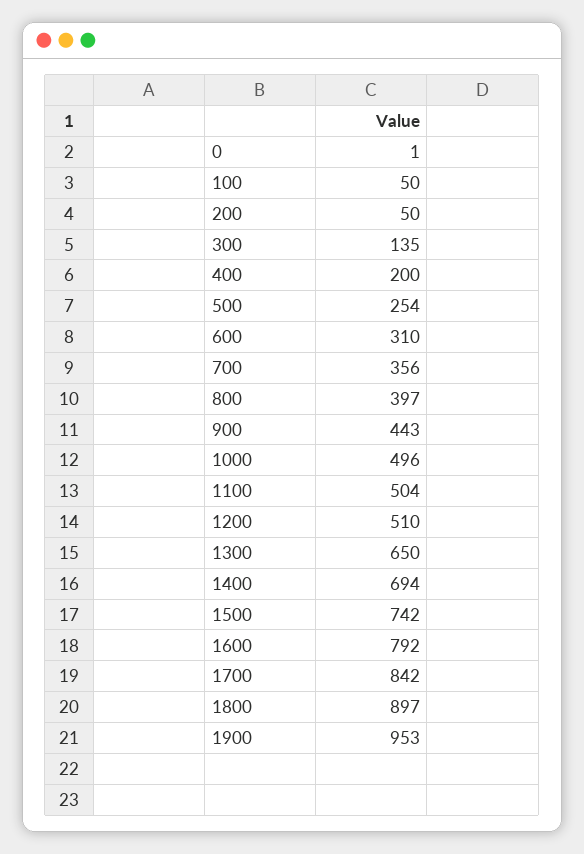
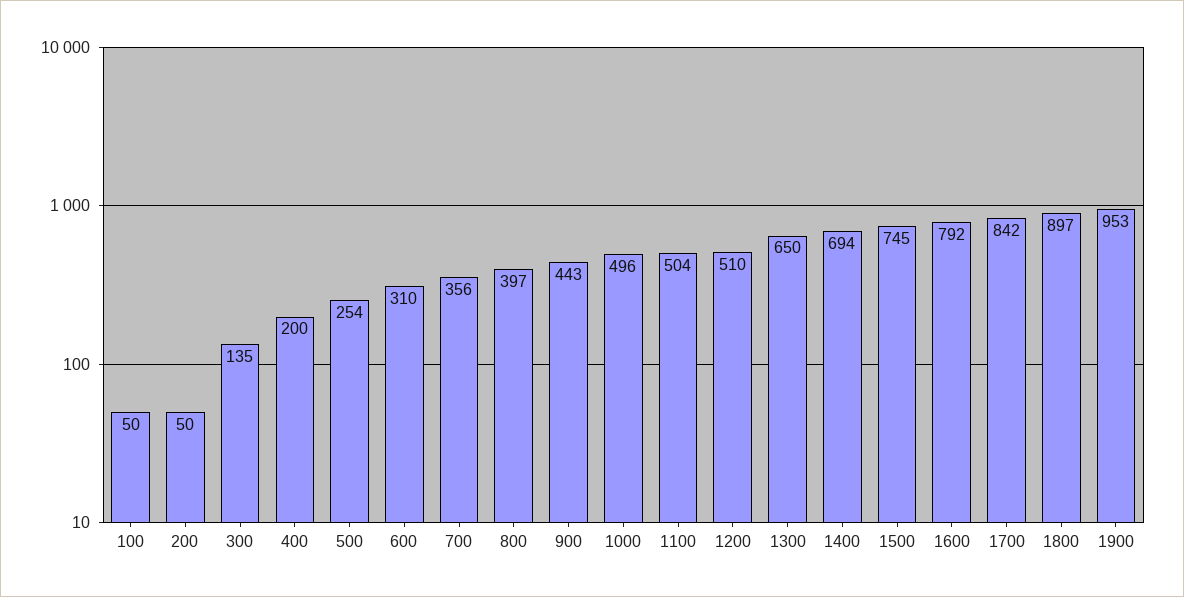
0: 1 -> none
1500: 742 -> 745

